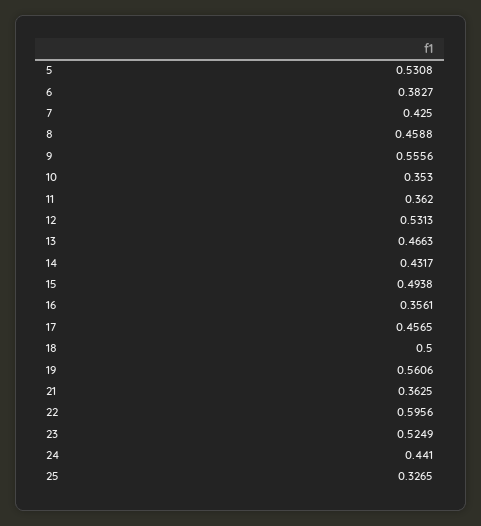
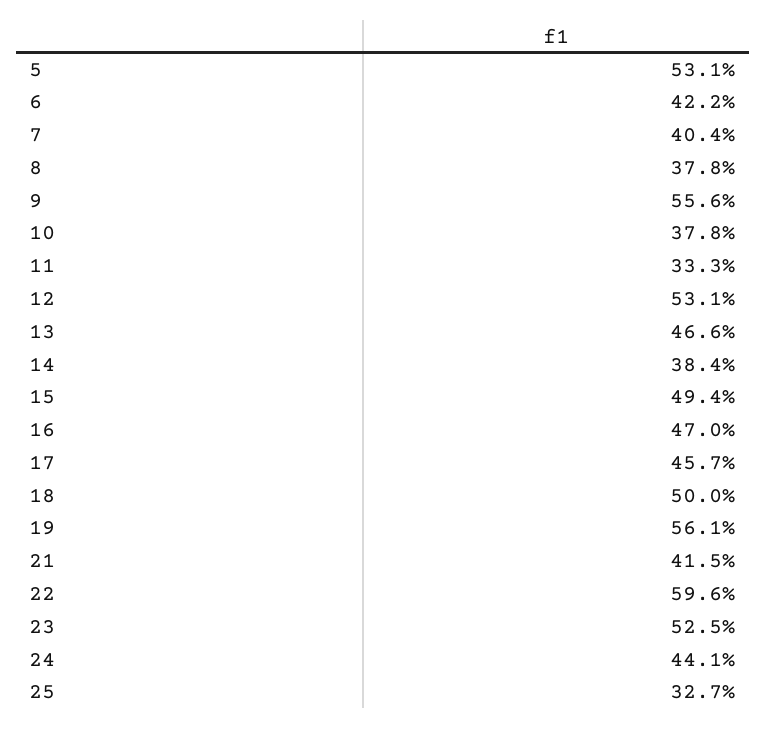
6: 0.3827 -> 0.422
7: 0.425 -> 0.404
8: 0.4588 -> 0.378
10: 0.353 -> 0.378
11: 0.362 -> 0.333
14: 0.4317 -> 0.384
16: 0.3561 -> 0.47
21: 0.3625 -> 0.415

